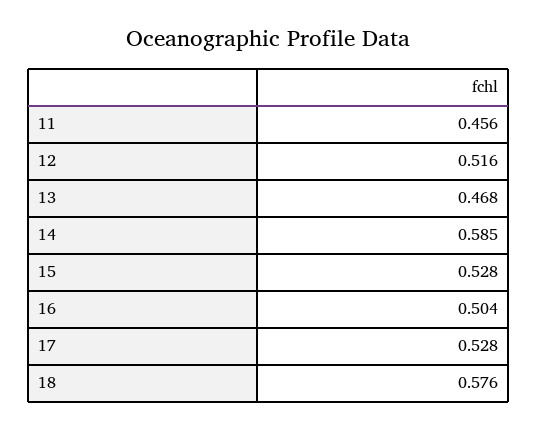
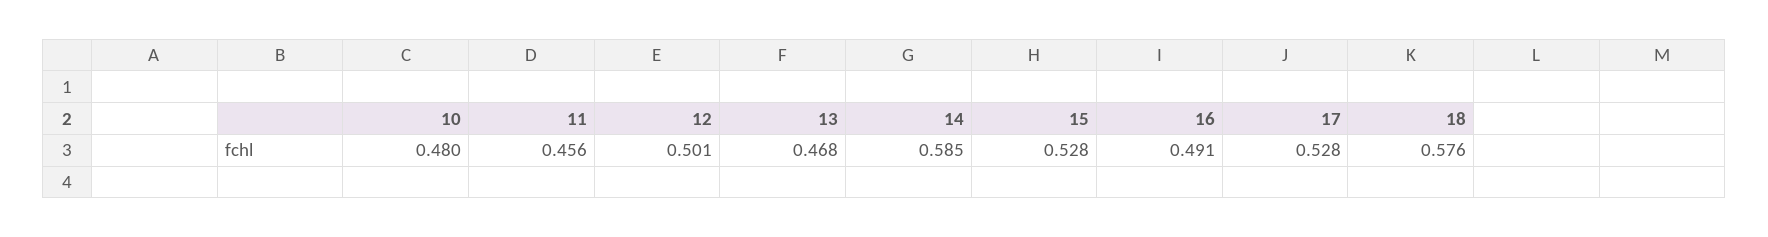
12: 0.516 -> 0.501
16: 0.504 -> 0.491
10: none -> 0.48

